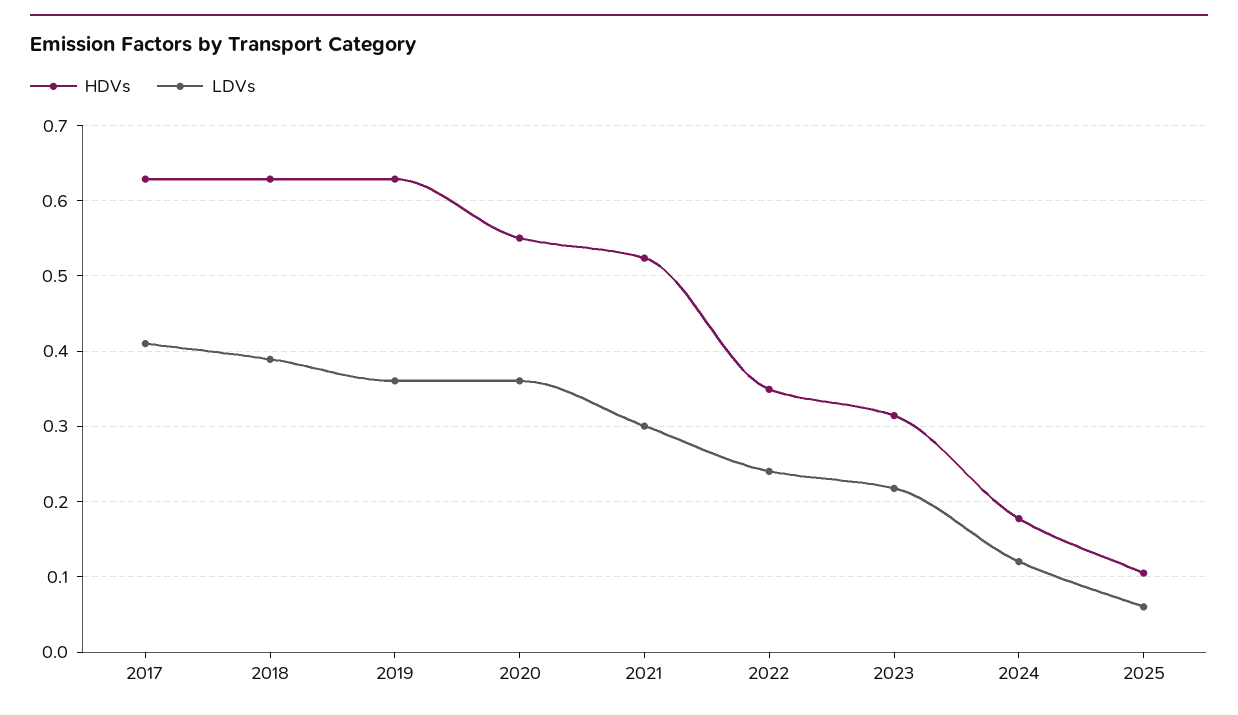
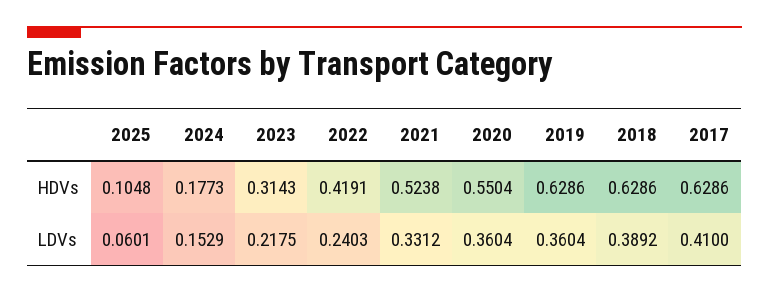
LDVs, 2021: 0.3 -> 0.3312
HDVs, 2022: 0.35 -> 0.4191
LDVs, 2024: 0.12 -> 0.1529

